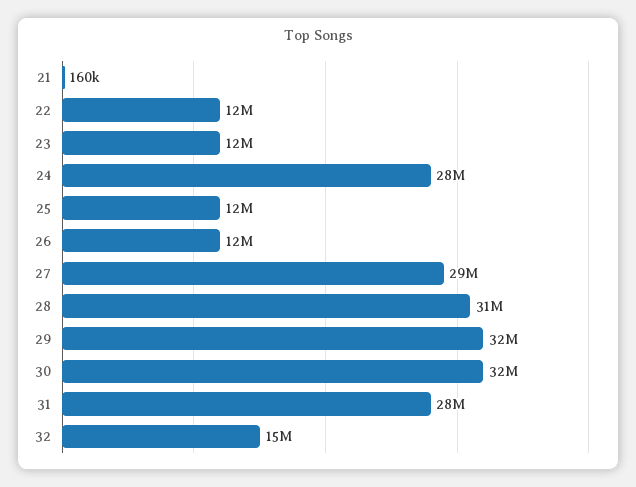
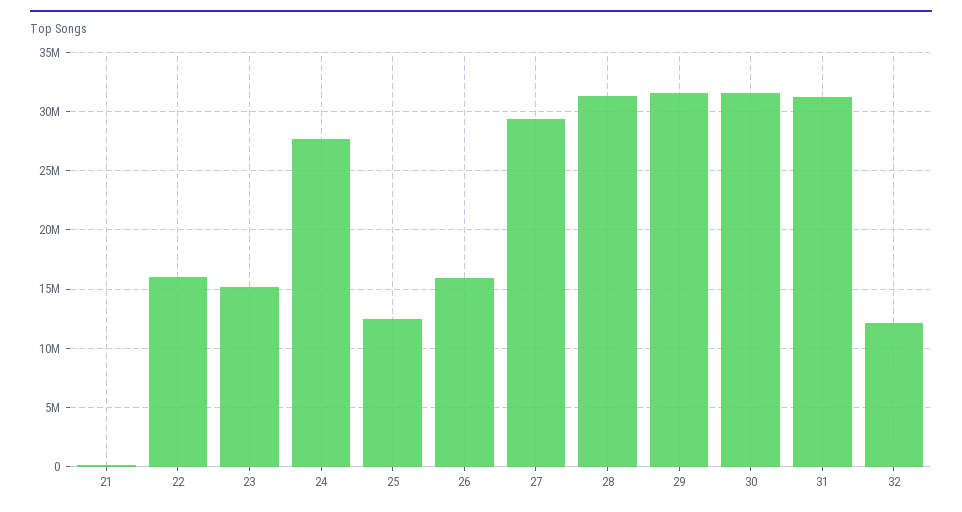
22: 12000000 -> 16000000
23: 12000000 -> 15000000
26: 12000000 -> 16000000
31: 28000000 -> 31000000
32: 15000000 -> 12000000

